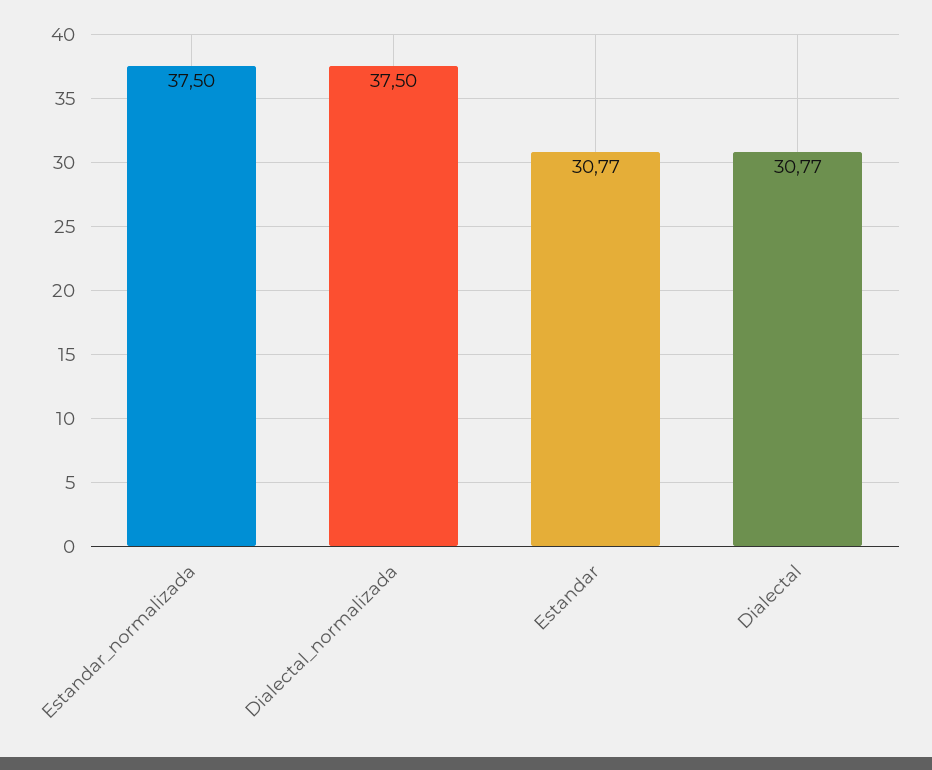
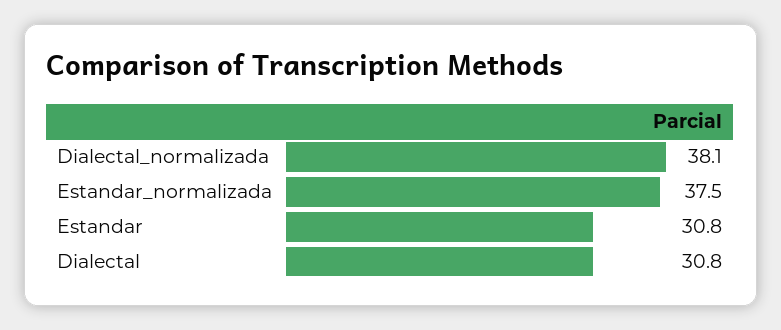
Dialectal_normalizada: 37.5 -> 38.1

